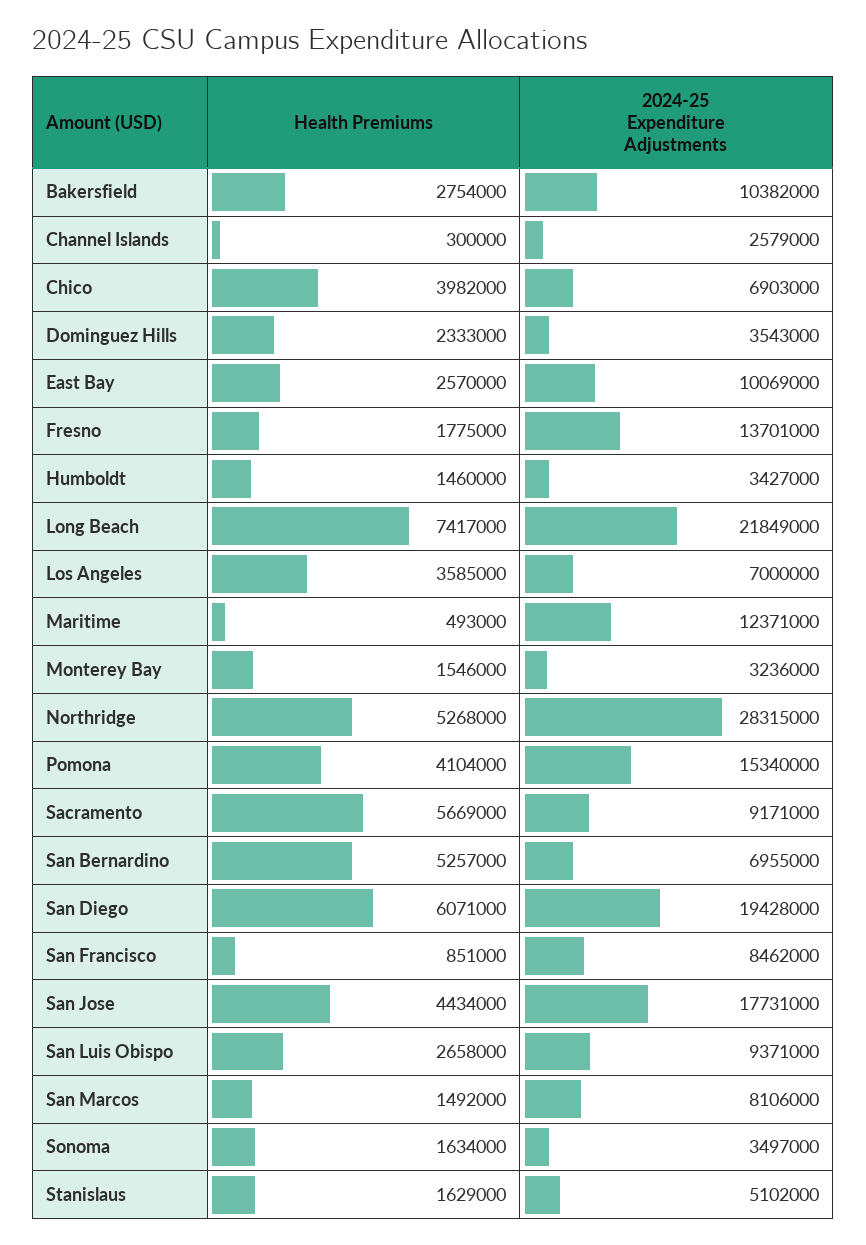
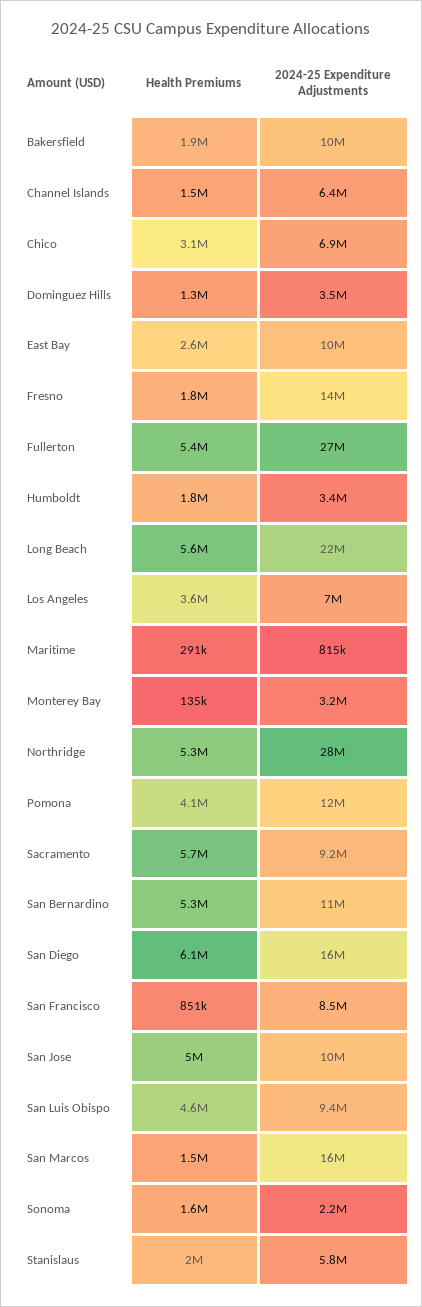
Health Premiums, Bakersfield: 2754000 -> 1900000
Health Premiums, Channel Islands: 300000 -> 1500000
2024-25 Expenditure Adjustments, Channel Islands: 2579000 -> 6400000
Health Premiums, Chico: 3982000 -> 3100000
Health Premiums, Dominguez Hills: 2333000 -> 1300000
Health Premiums, Humboldt: 1460000 -> 1800000
Health Premiums, Long Beach: 7417000 -> 5600000
Health Premiums, Maritime: 493000 -> 291000
2024-25 Expenditure Adjustments, Maritime: 12371000 -> 815000
Health Premiums, Monterey Bay: 1546000 -> 135000
2024-25 Expenditure Adjustments, Pomona: 15340000 -> 12000000
2024-25 Expenditure Adjustments, San Bernardino: 6955000 -> 11000000
2024-25 Expenditure Adjustments, San Diego: 19428000 -> 16000000
Health Premiums, San Jose: 4434000 -> 5000000
2024-25 Expenditure Adjustments, San Jose: 17731000 -> 10000000
Health Premiums, San Luis Obispo: 2658000 -> 4600000
2024-25 Expenditure Adjustments, San Marcos: 8106000 -> 16000000
2024-25 Expenditure Adjustments, Sonoma: 3497000 -> 2200000
Health Premiums, Stanislaus: 1629000 -> 2000000
2024-25 Expenditure Adjustments, Stanislaus: 5102000 -> 5800000
Health Premiums, Fullerton: none -> 5400000
2024-25 Expenditure Adjustments, Fullerton: none -> 27000000

